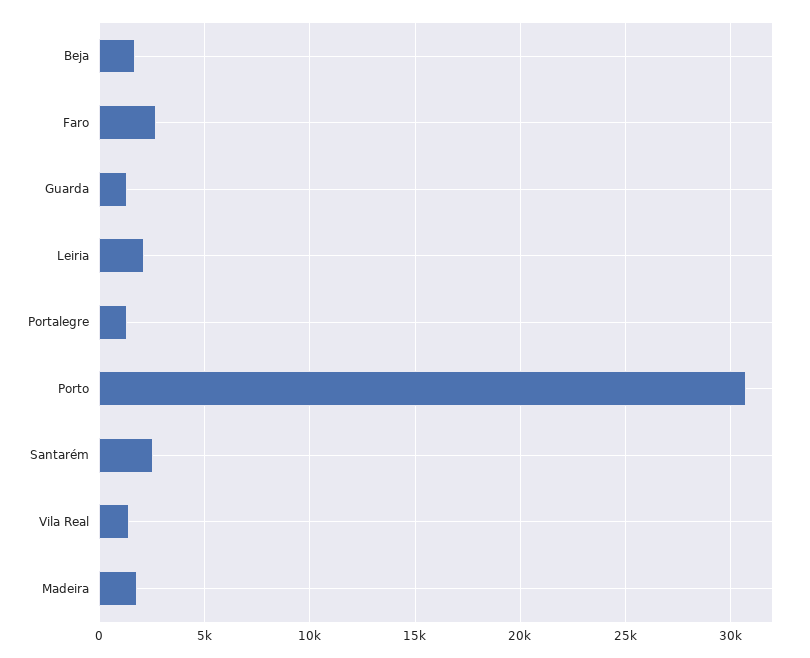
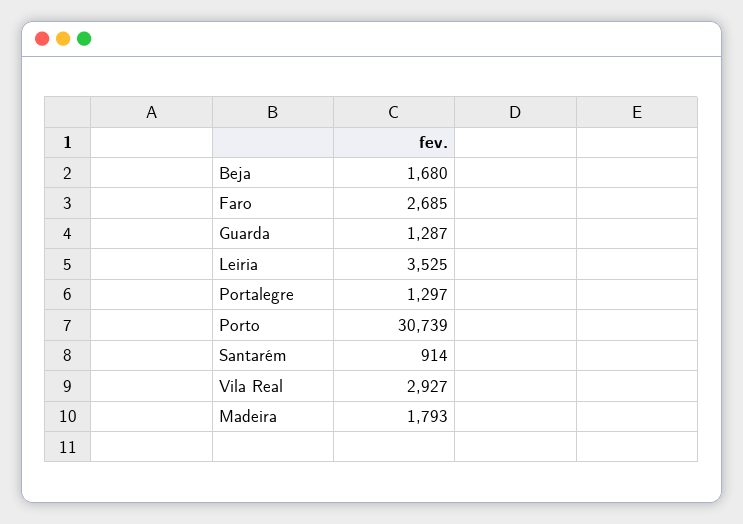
Leiria: 2000 -> 3525
Santarém: 2500 -> 914
Vila Real: 1500 -> 2927

